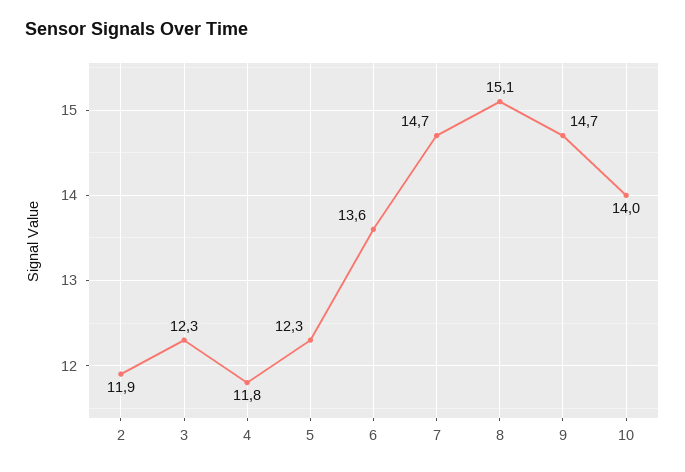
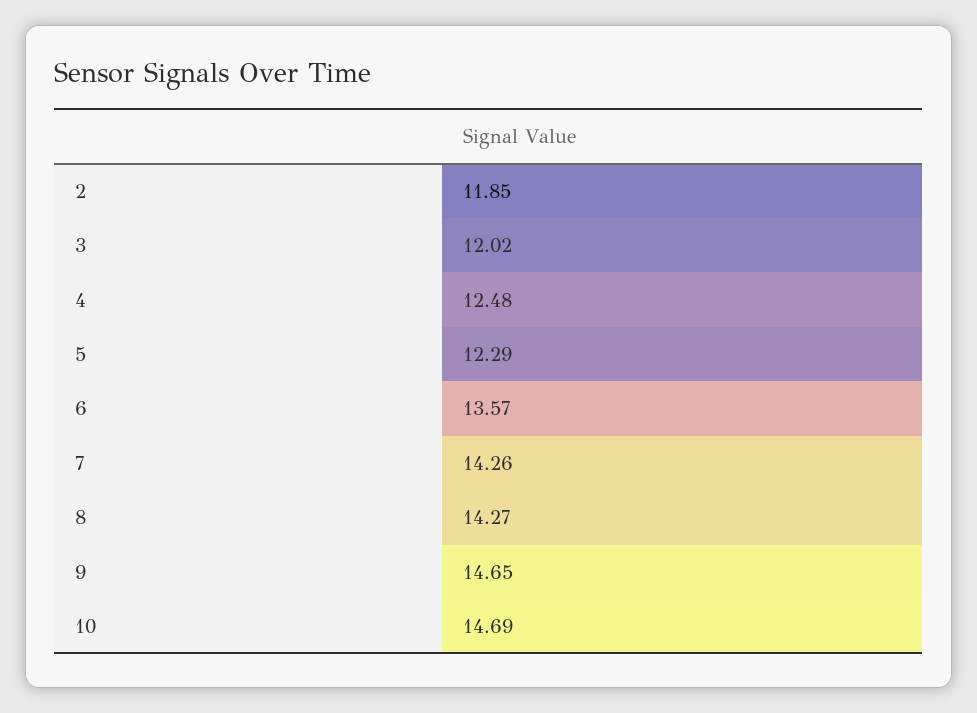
3: 12.3 -> 12.02
4: 11.8 -> 12.48
7: 14.7 -> 14.26
8: 15.1 -> 14.27
10: 14 -> 14.69

